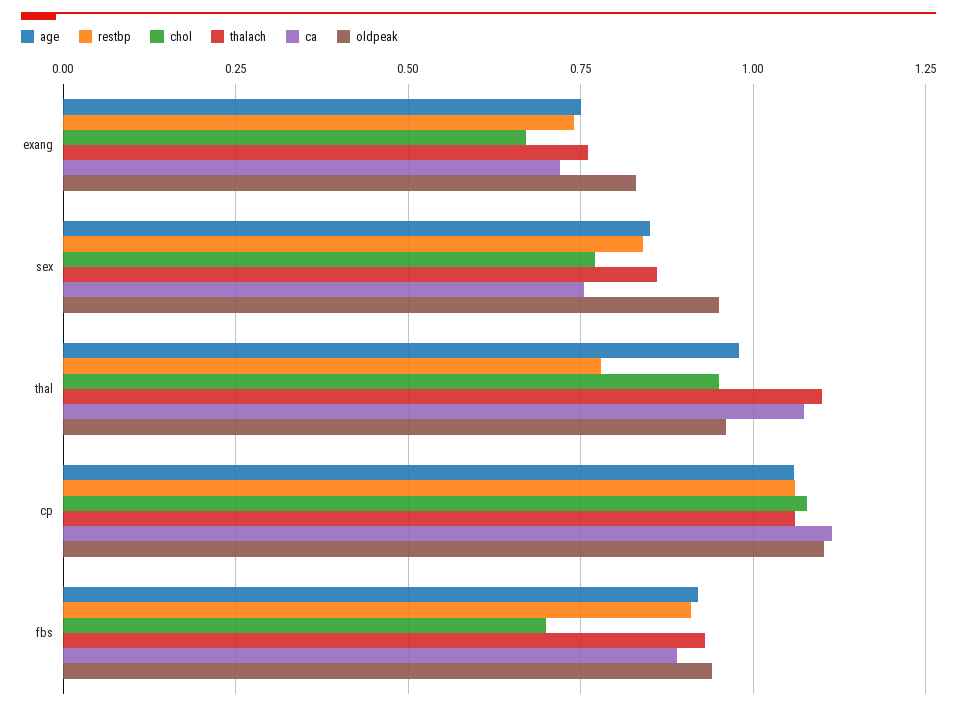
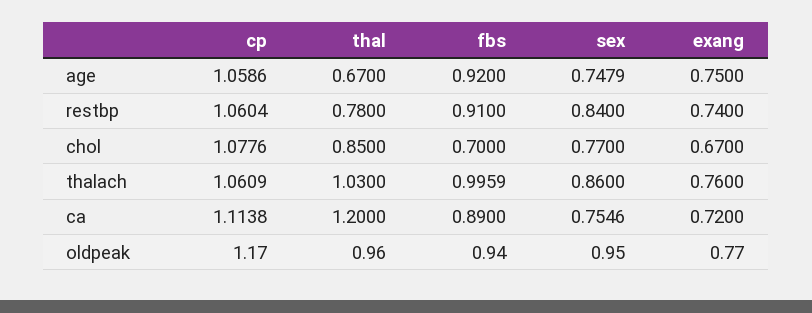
oldpeak, exang: 0.825 -> 0.77
age, sex: 0.85 -> 0.7479
age, thal: 0.975 -> 0.67
chol, thal: 0.95 -> 0.85
thalach, thal: 1.1 -> 1.03
ca, thal: 1.075 -> 1.2
oldpeak, cp: 1.1 -> 1.17
thalach, fbs: 0.925 -> 0.9959

